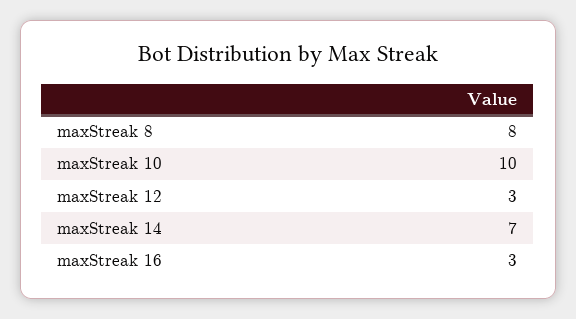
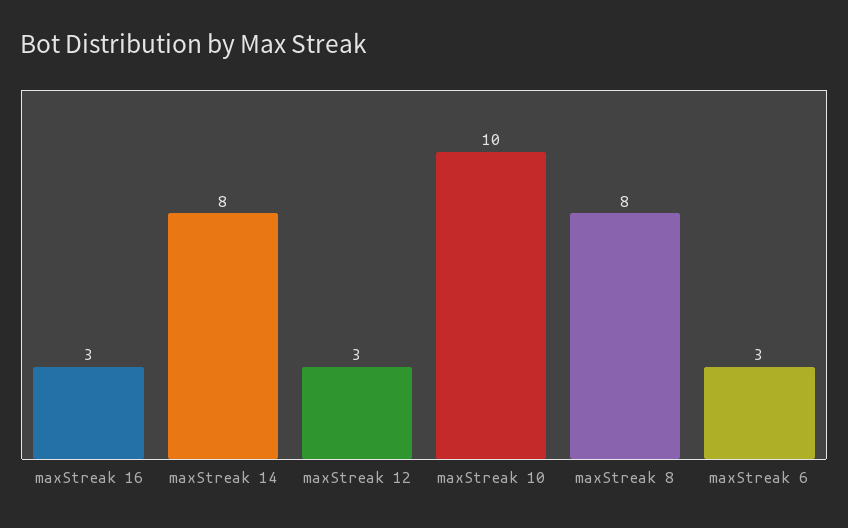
maxStreak 14: 7 -> 8
maxStreak 6: none -> 3

